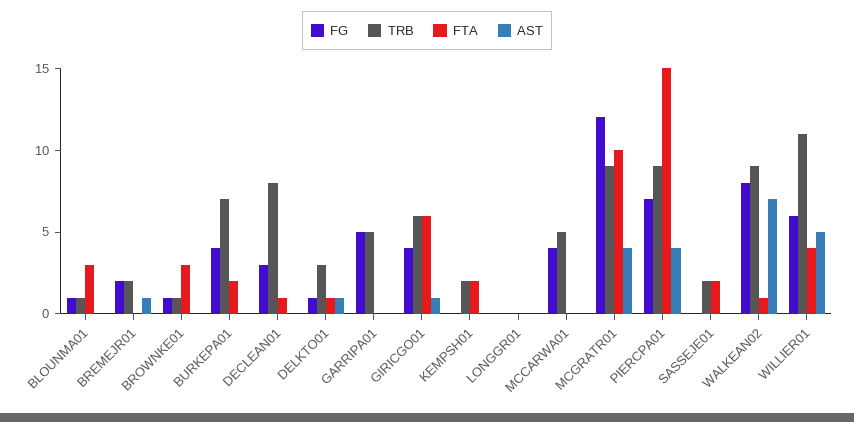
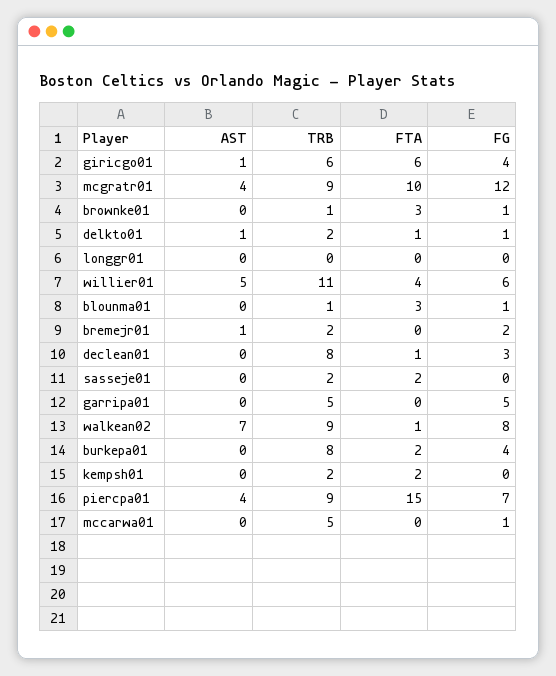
TRB, BURKEPA01: 7 -> 8
TRB, DELKTO01: 3 -> 2
FG, MCCARWA01: 4 -> 1

